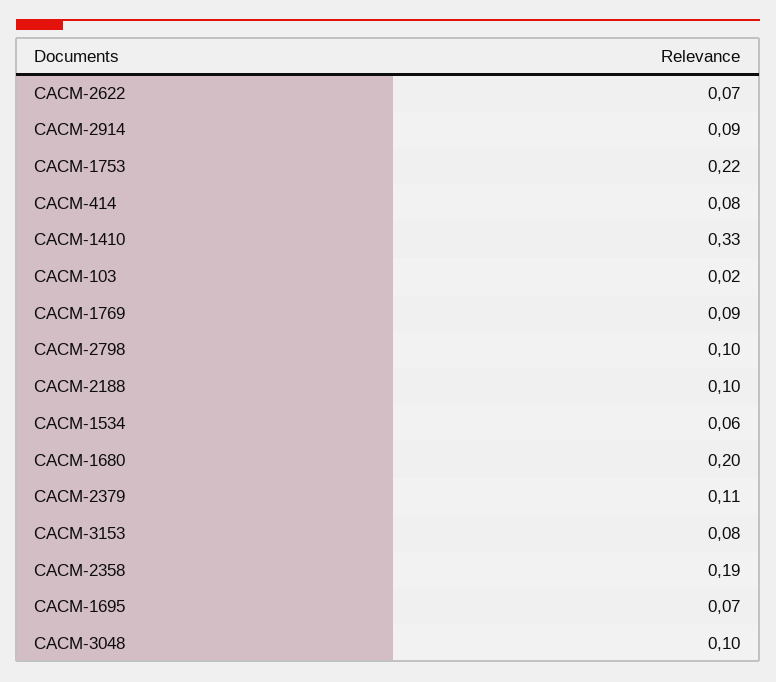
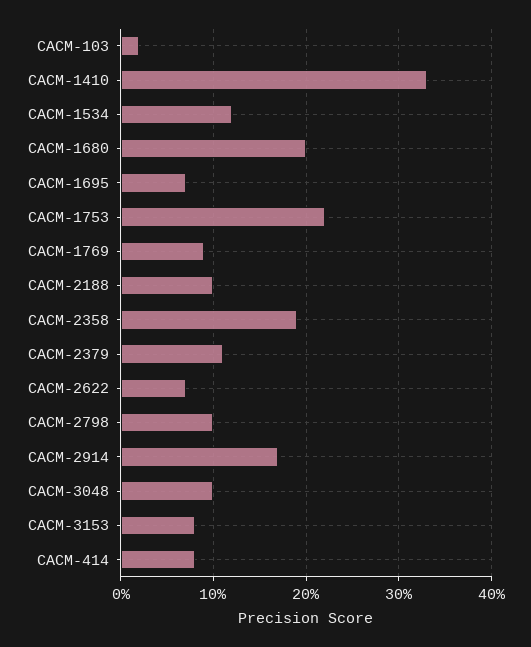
CACM-2914: 0.09 -> 0.17
CACM-1534: 0.06 -> 0.12

